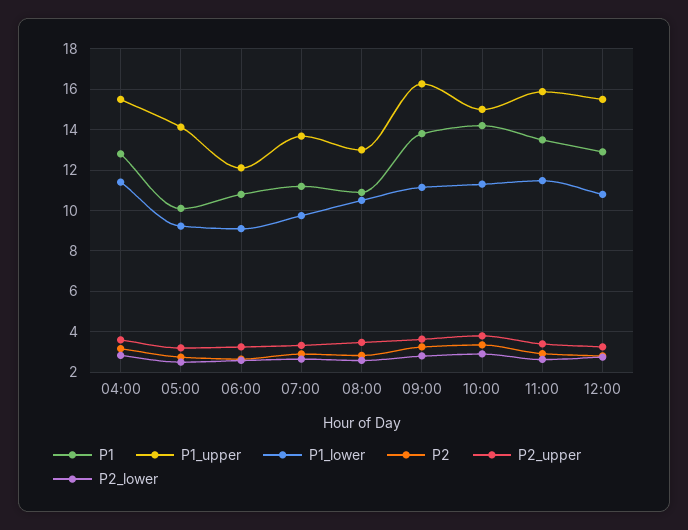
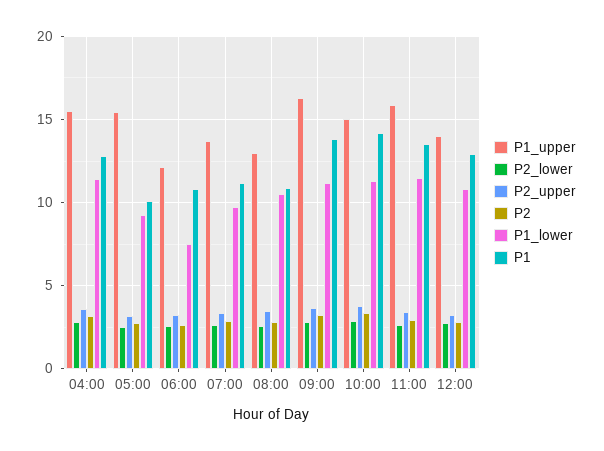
P1_upper, 05:00: 14 -> 15.5
P1_lower, 06:00: 9 -> 7.5
P1_upper, 12:00: 15.5 -> 14

